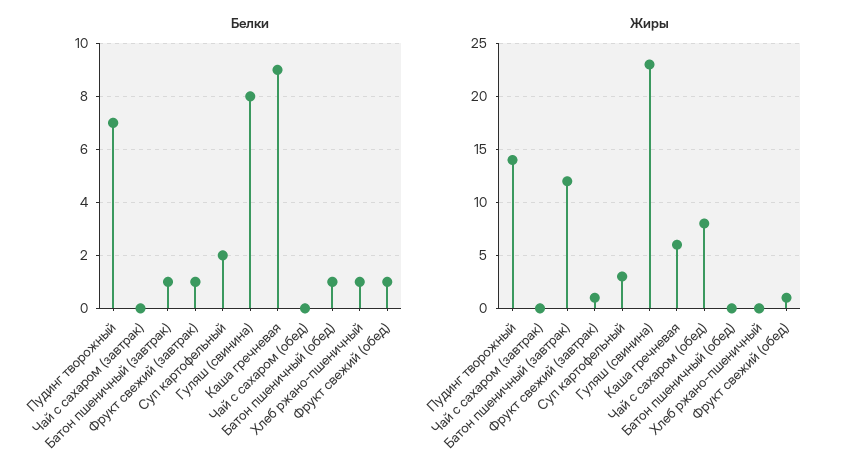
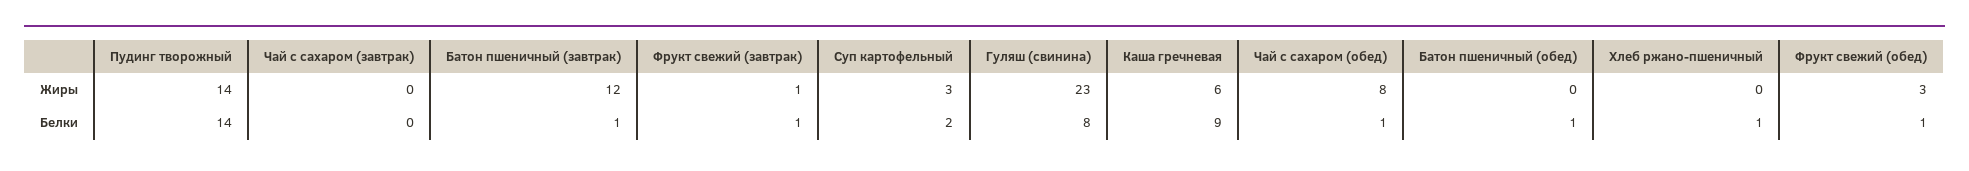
Белки, Пудинг творожный: 7 -> 14
Белки, Чай с сахаром (обед): 0 -> 1
Жиры, Фрукт свежий (обед): 1 -> 3

